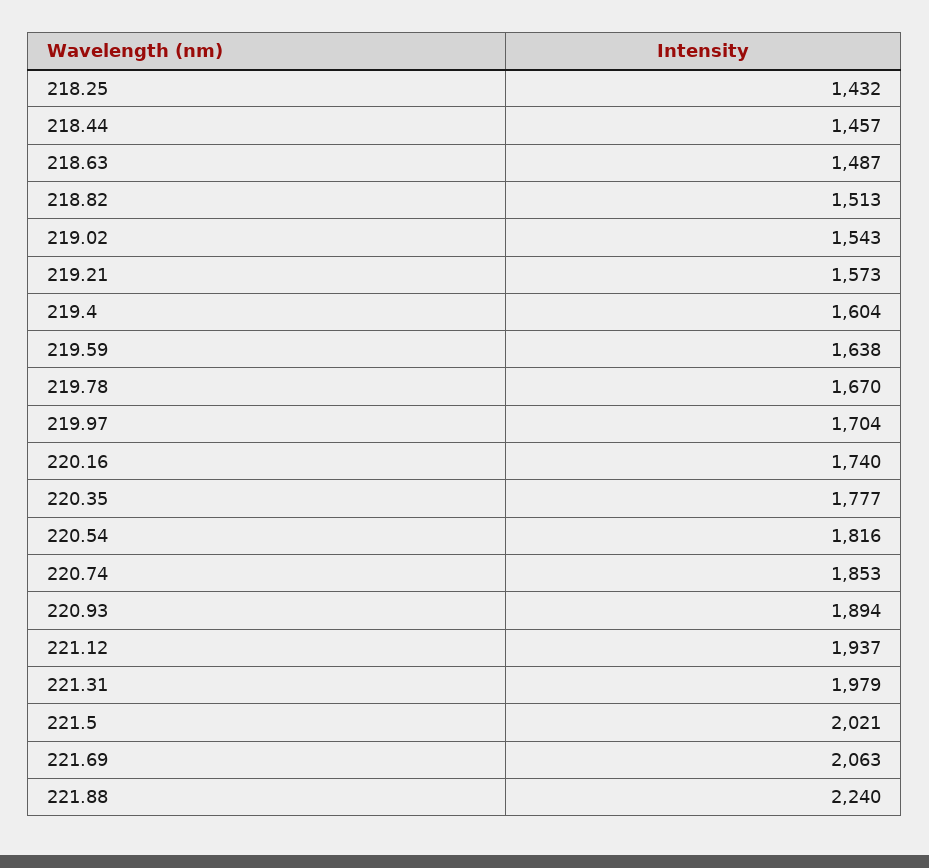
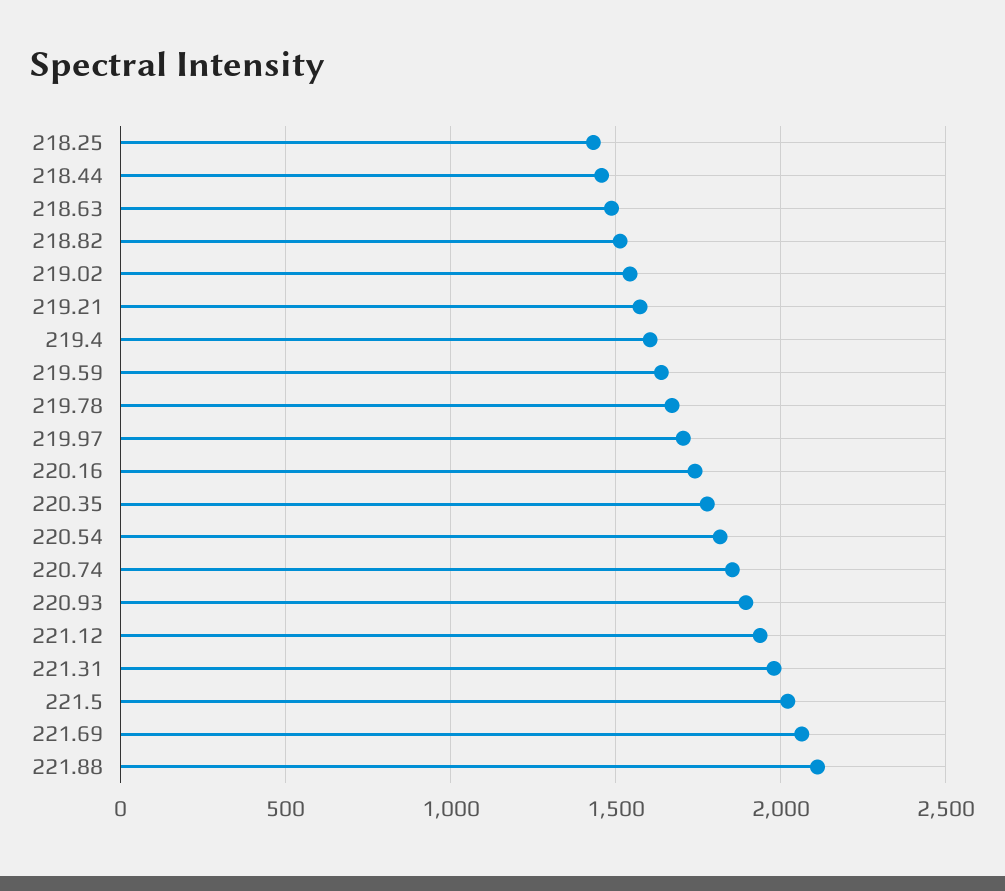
221.88: 2240 -> 2100

